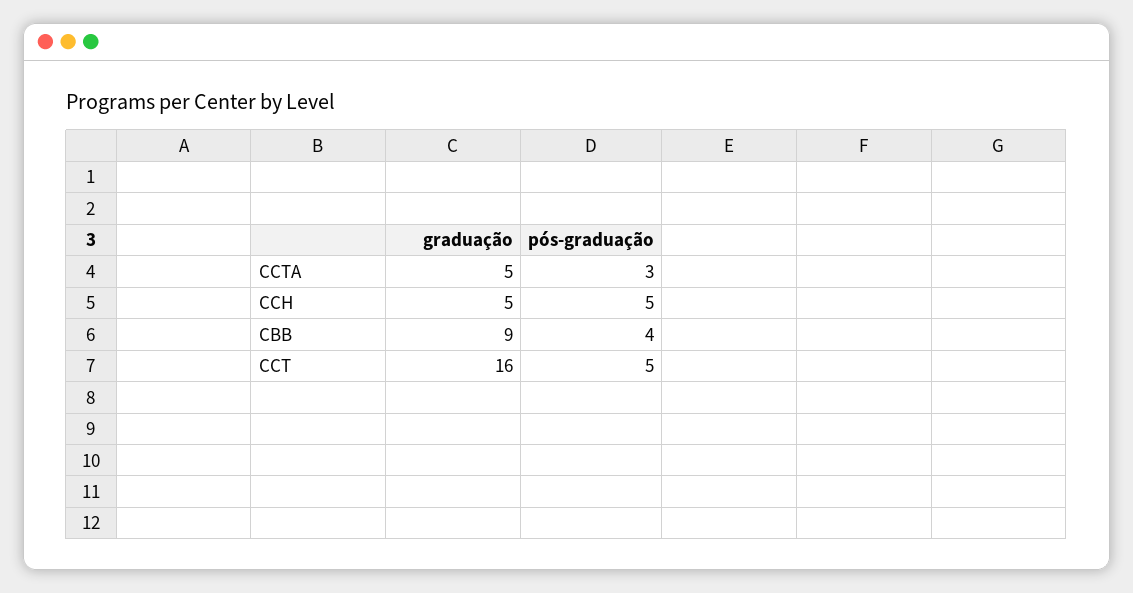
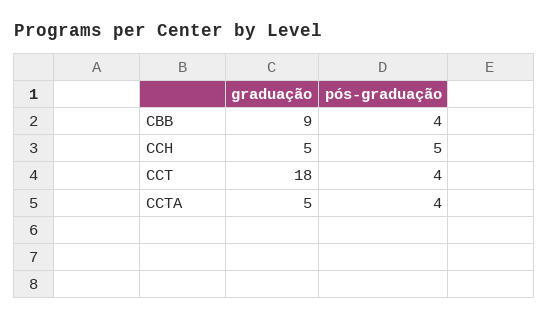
pós-graduação, CCTA: 3 -> 4
graduação, CCT: 16 -> 18
pós-graduação, CCT: 5 -> 4

